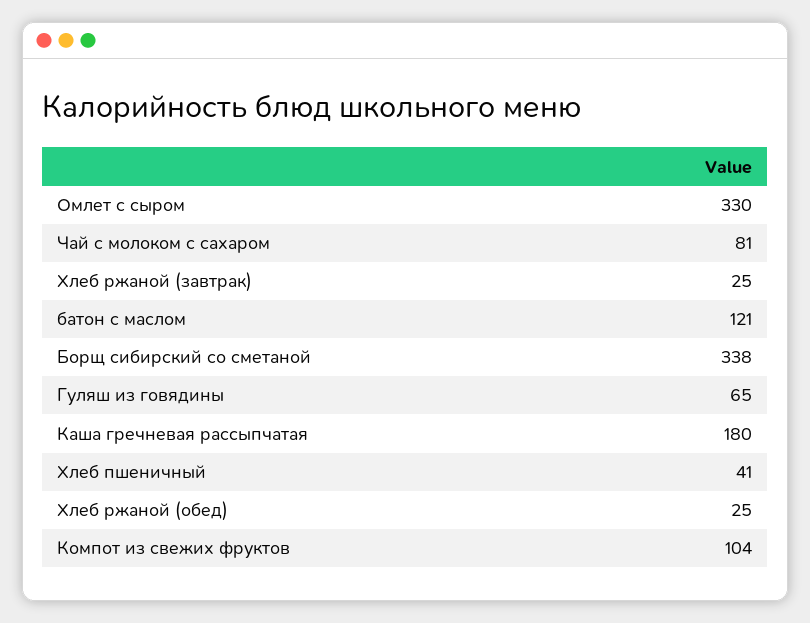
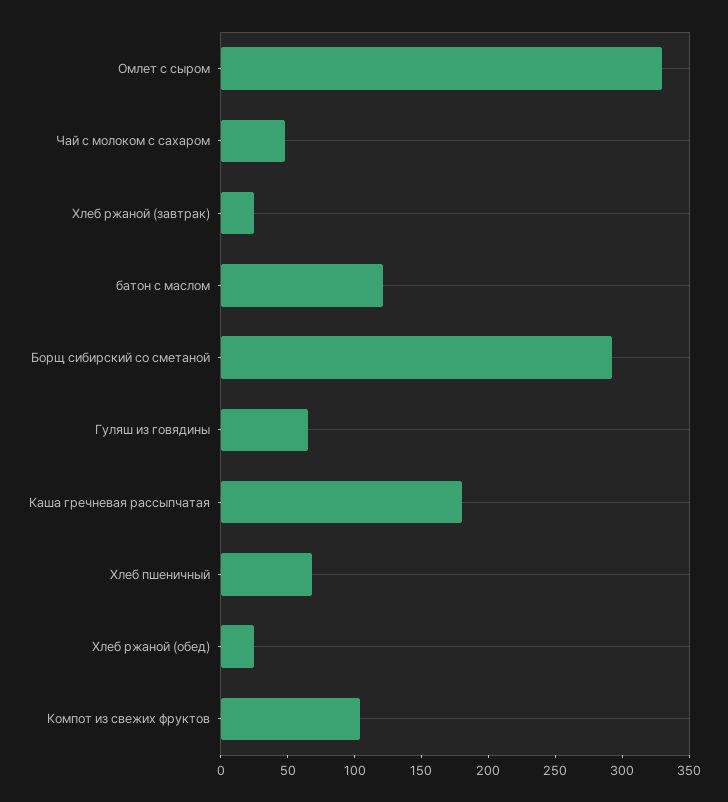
Чай с молоком с сахаром: 81 -> 50
Борщ сибирский со сметаной: 338 -> 290
Хлеб пшеничный: 41 -> 70

